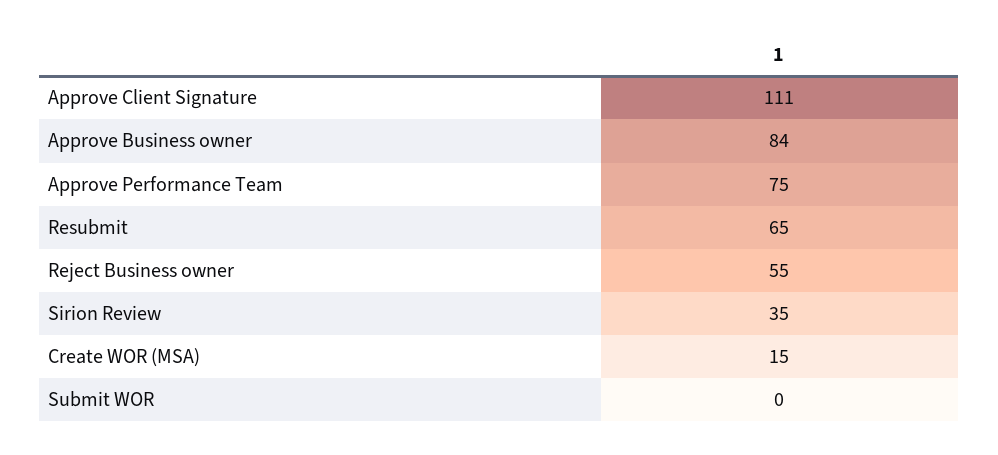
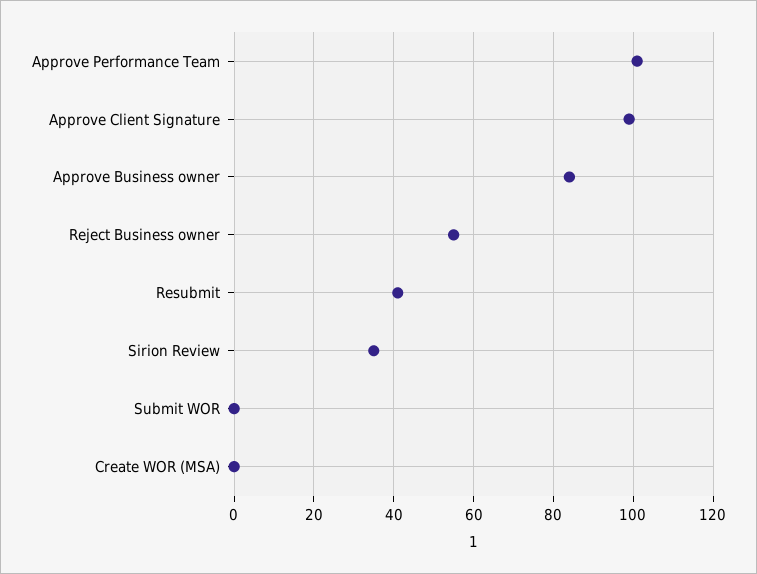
Approve Client Signature: 111 -> 100
Approve Performance Team: 75 -> 100
Resubmit: 65 -> 40
Create WOR (MSA): 15 -> 0

